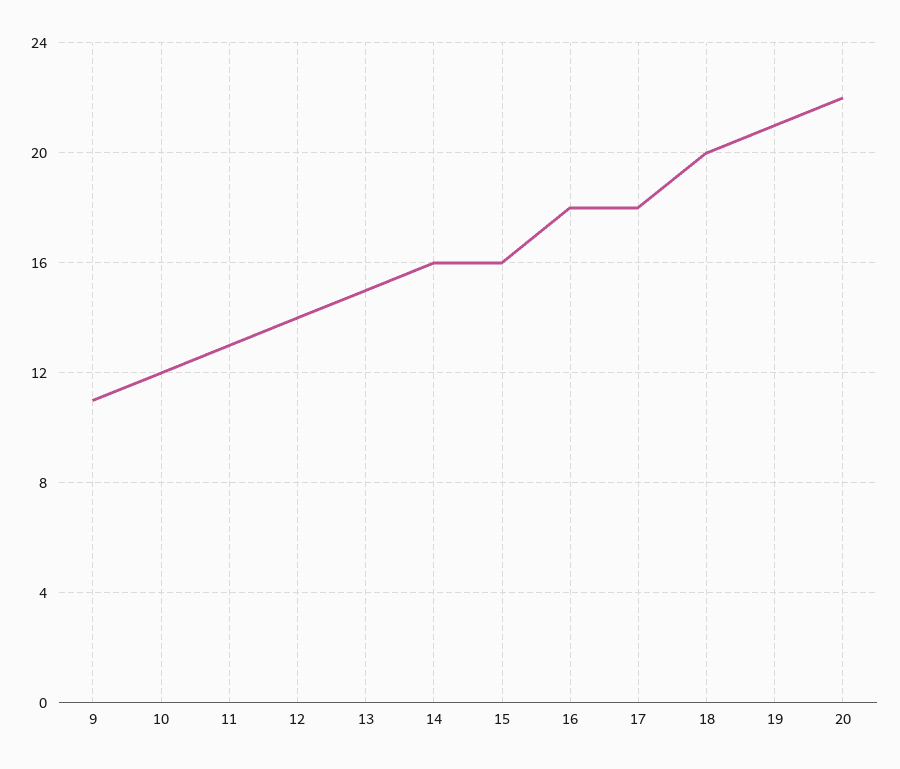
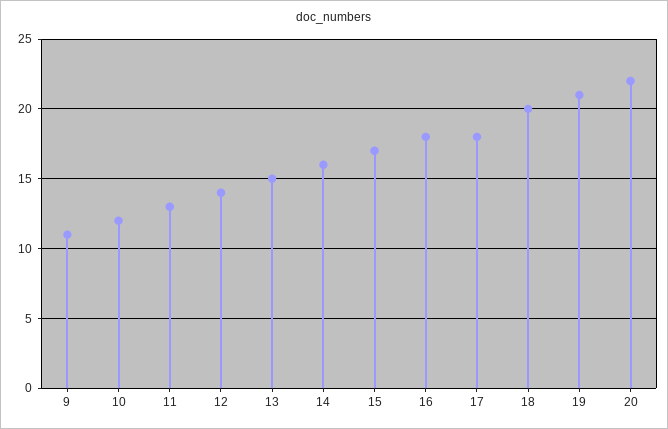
15: 16 -> 17

